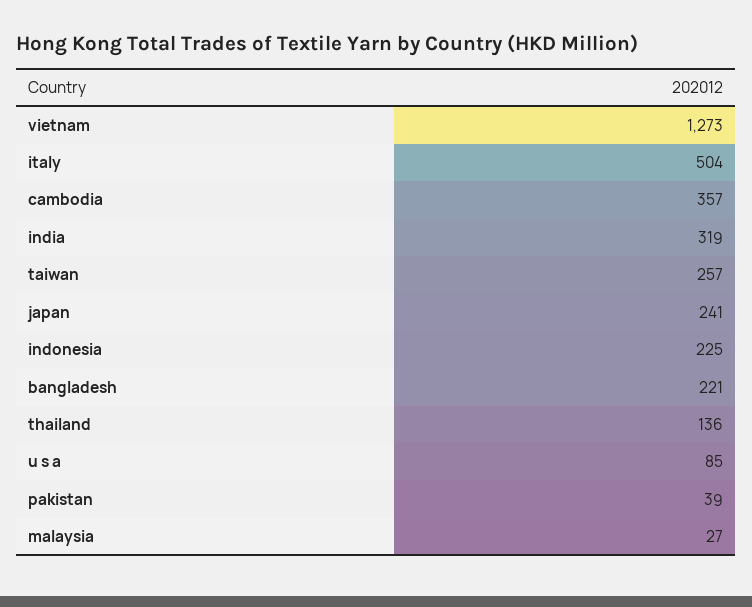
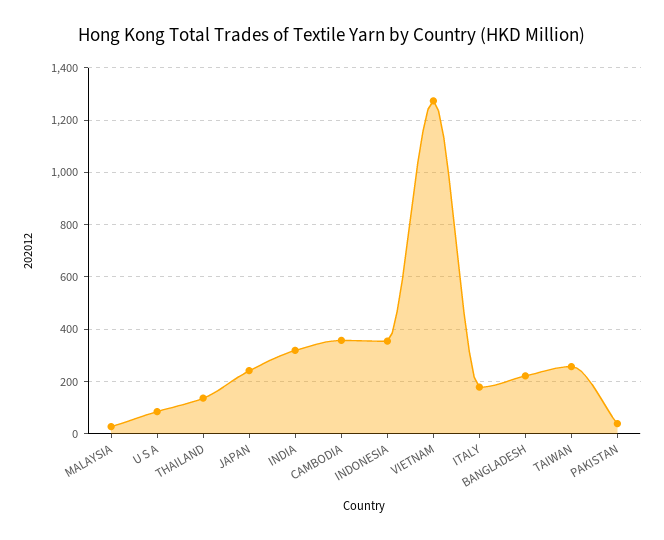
italy: 504 -> 175
indonesia: 225 -> 350

